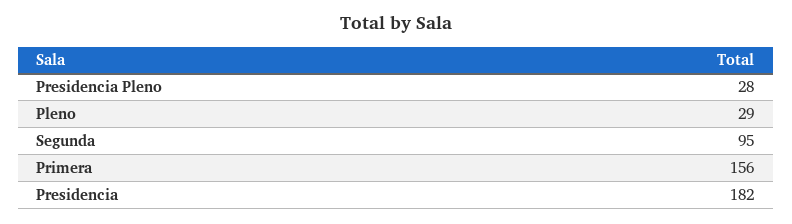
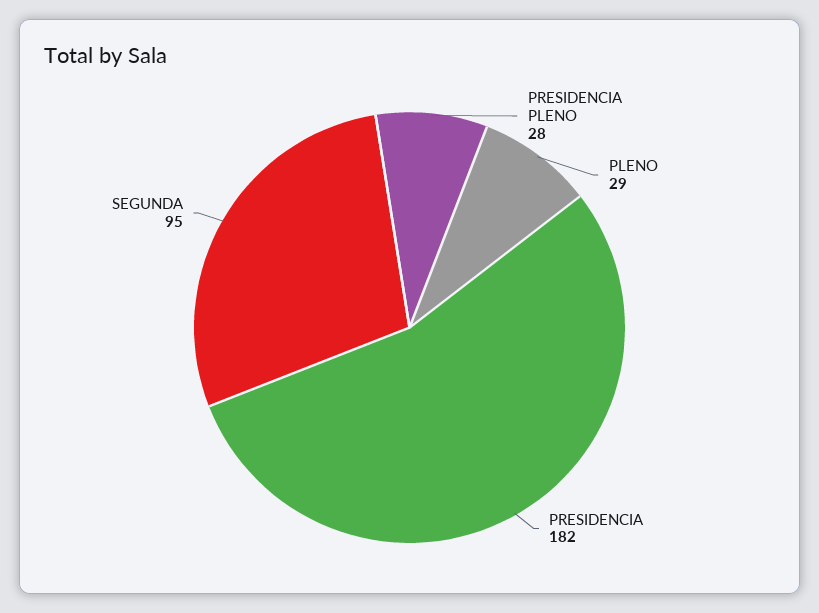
Primera: 156 -> none

